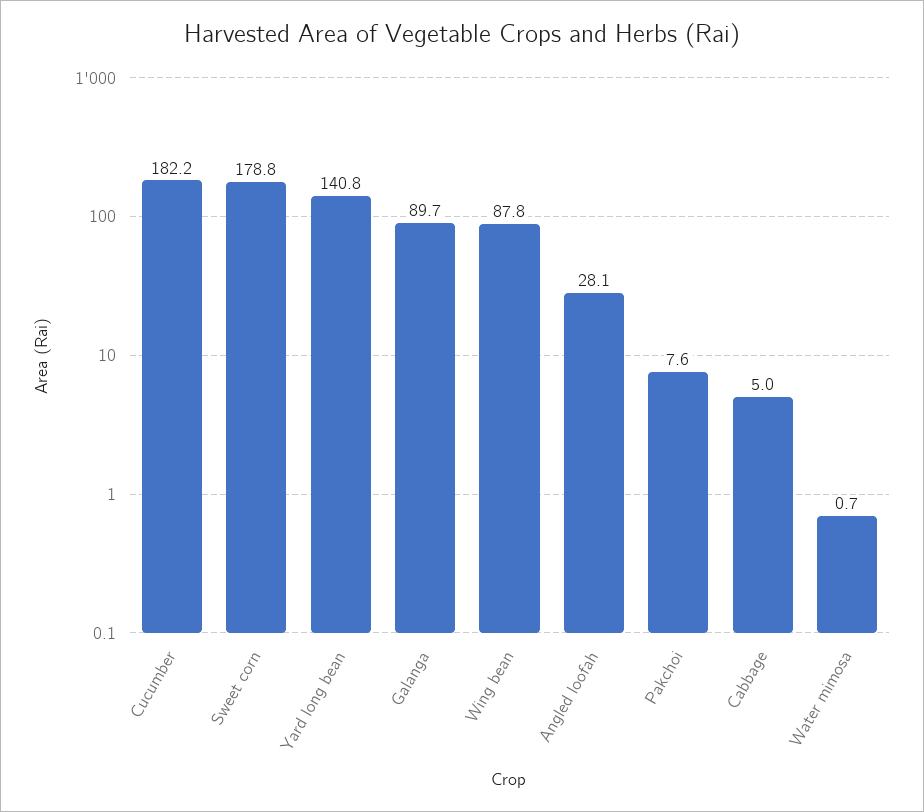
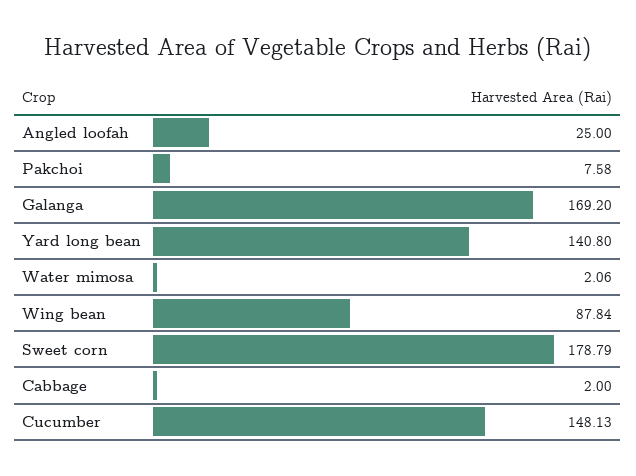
Cucumber: 182.2 -> 148.13
Galanga: 89.7 -> 169.2
Angled loofah: 28.1 -> 25
Cabbage: 5 -> 2
Water mimosa: 0.7 -> 2.06

